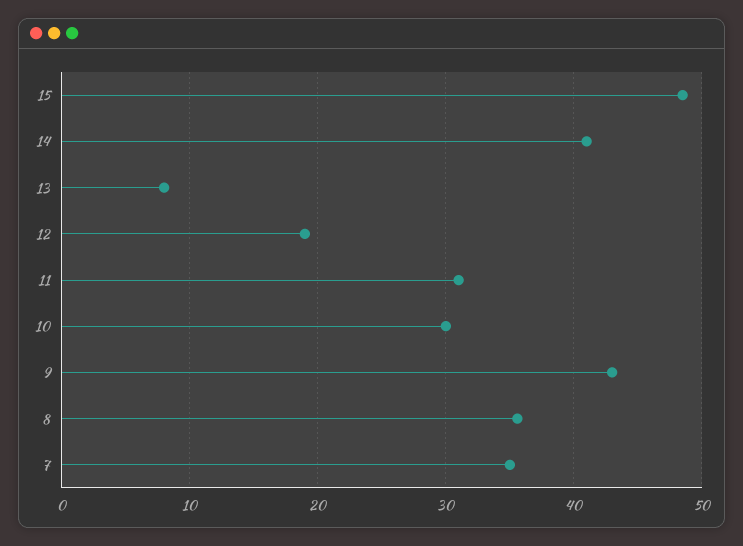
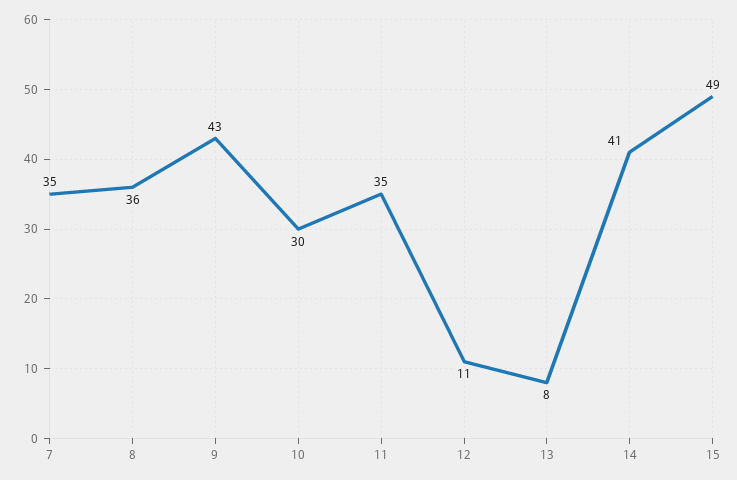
12: 19 -> 11
11: 31 -> 35

